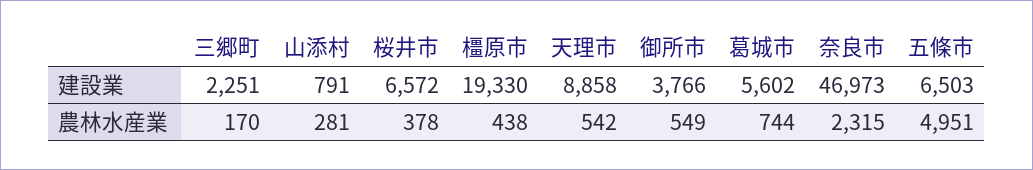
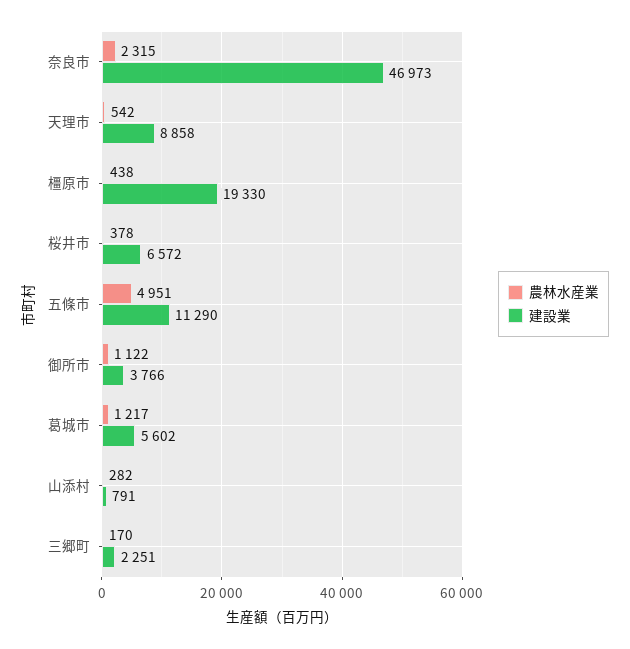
建設業, 五條市: 6503 -> 11290
農林水産業, 山添村: 281 -> 282
農林水産業, 御所市: 549 -> 1122
農林水産業, 葛城市: 744 -> 1217

